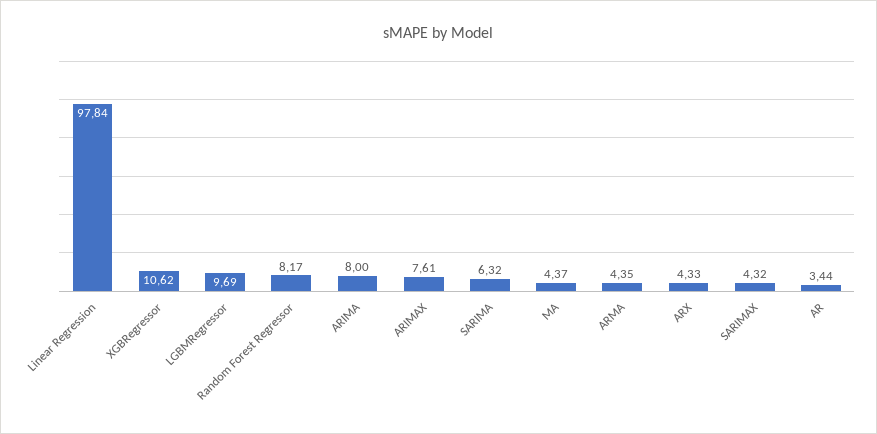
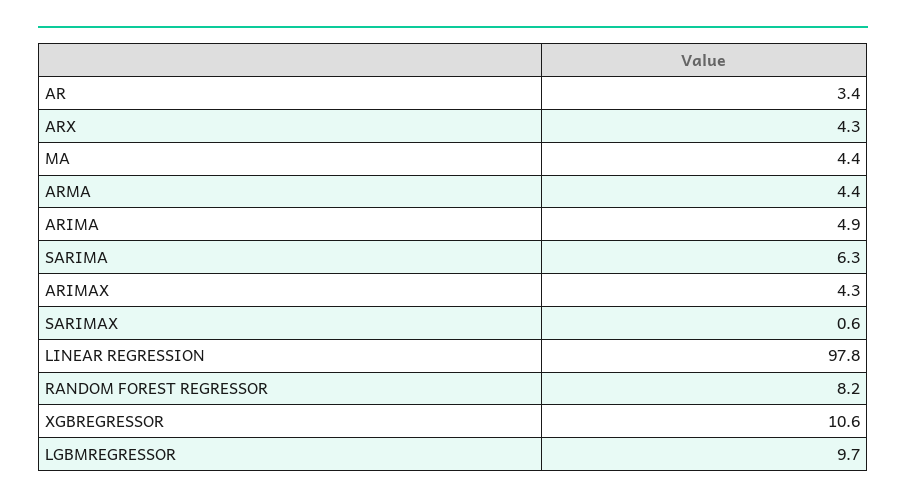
ARIMA: 8 -> 4.9
ARIMAX: 7.61 -> 4.3
SARIMAX: 4.32 -> 0.6

